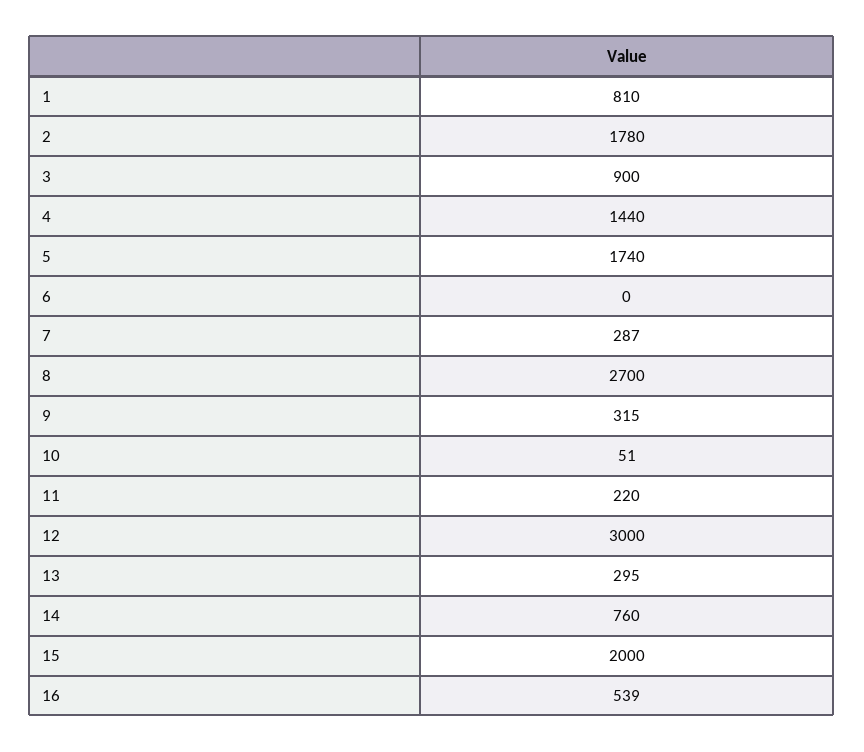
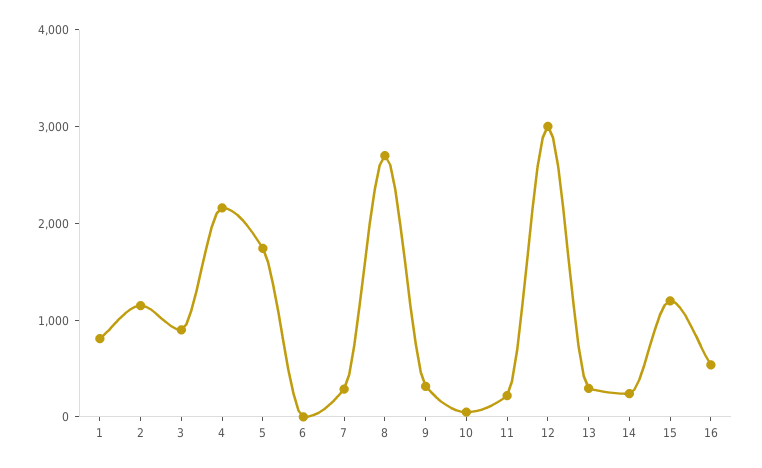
2: 1780 -> 1200
4: 1440 -> 2200
14: 760 -> 200
15: 2000 -> 1200

